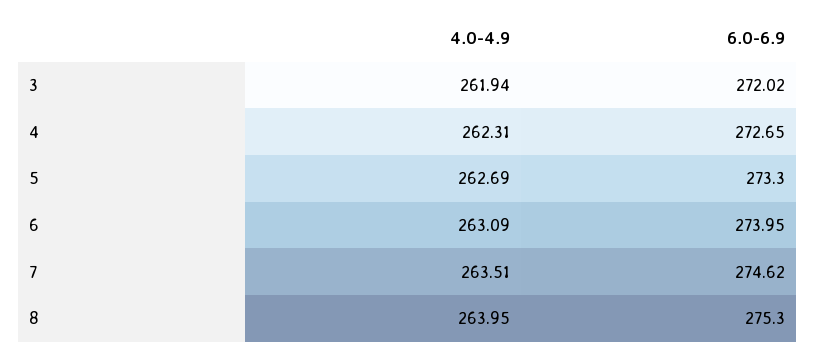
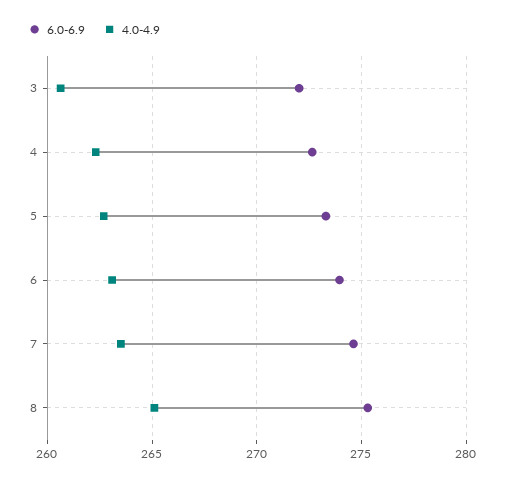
4.0-4.9, 3: 261.94 -> 260.5
4.0-4.9, 8: 263.95 -> 265

